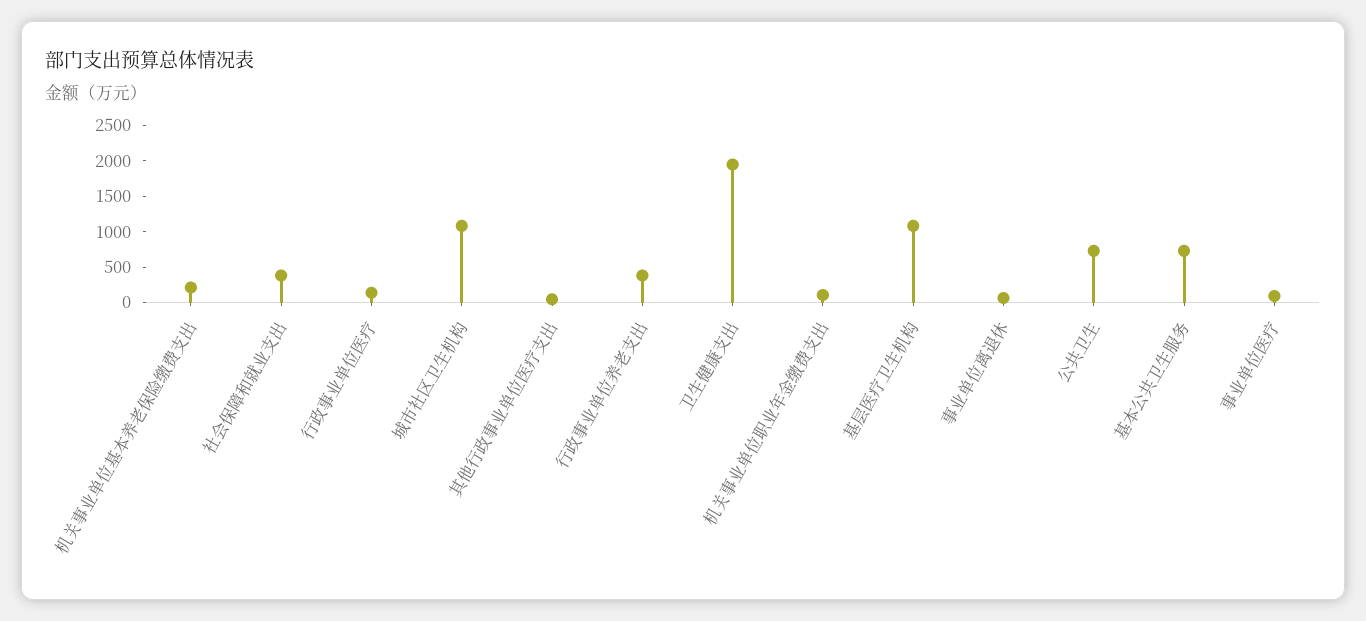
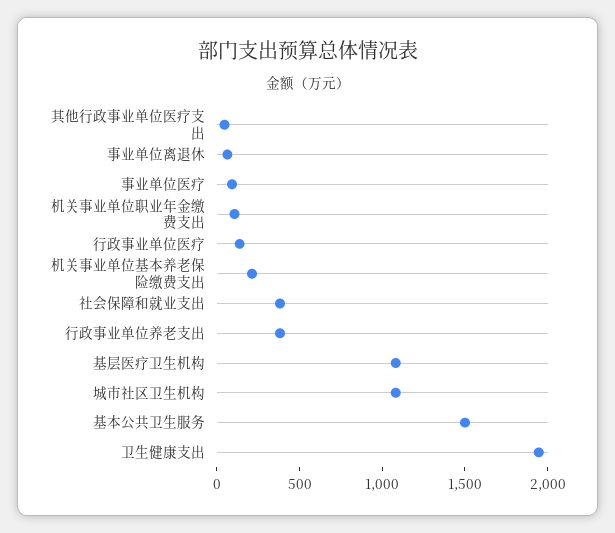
公共卫生: 750 -> none
基本公共卫生服务: 750 -> 1500

